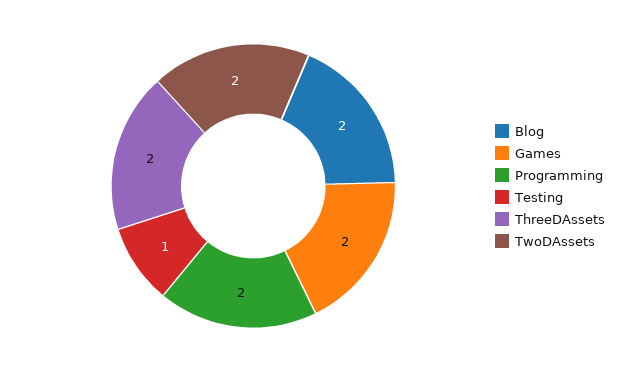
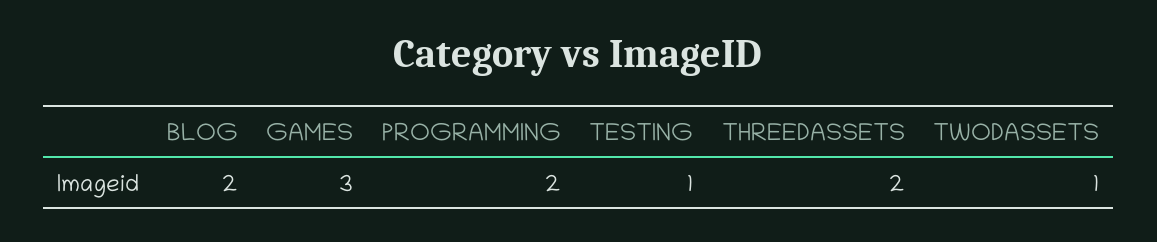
Games: 2 -> 3
TwoDAssets: 2 -> 1

